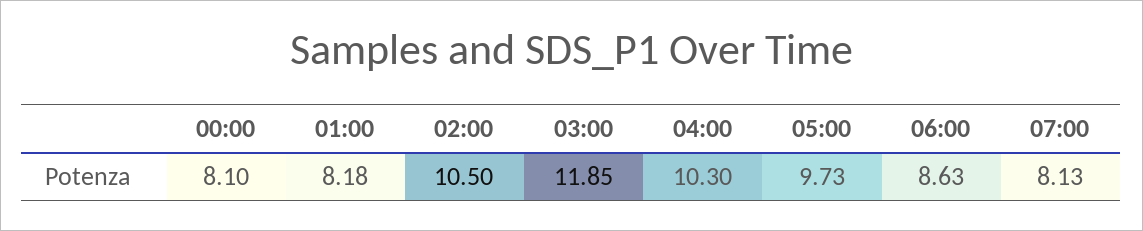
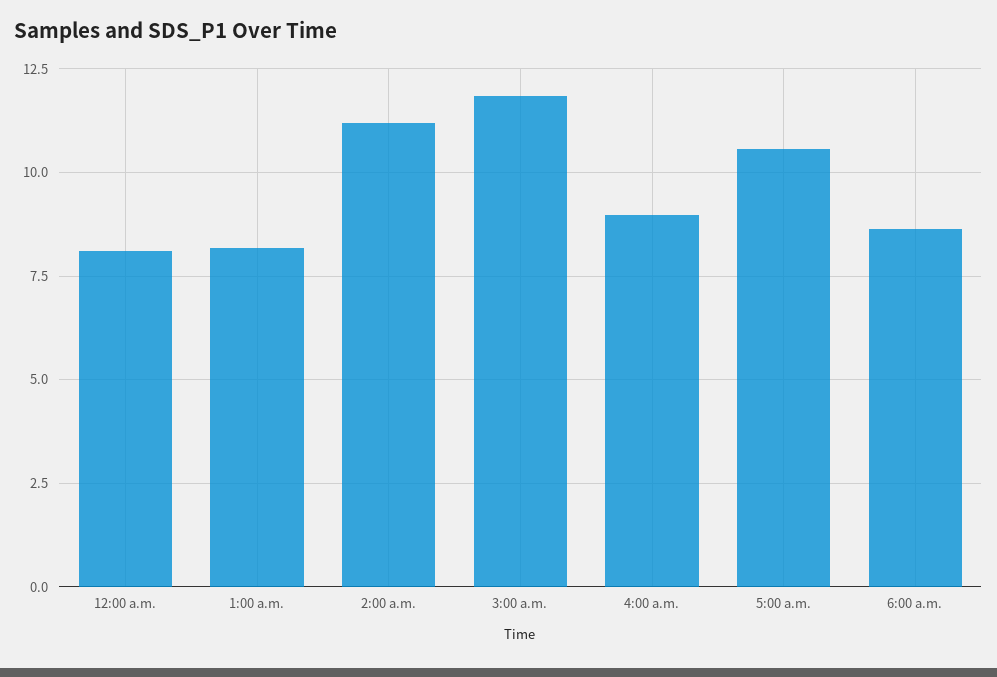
02:00: 10.5 -> 11.25
04:00: 10.3 -> 9
05:00: 9.73 -> 10.5
07:00: 8.13 -> none

